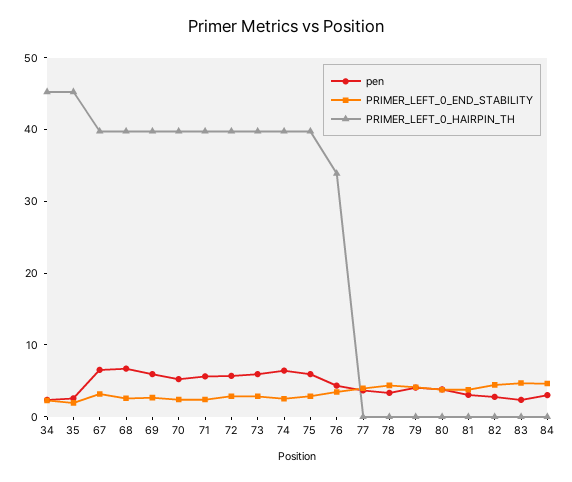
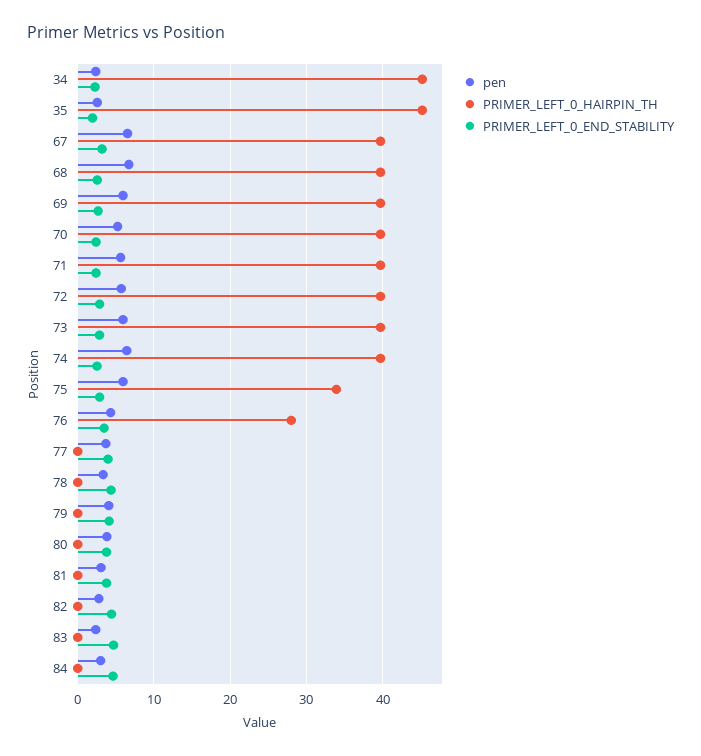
PRIMER_LEFT_0_HAIRPIN_TH, 75: 40 -> 34
PRIMER_LEFT_0_HAIRPIN_TH, 76: 34 -> 28

